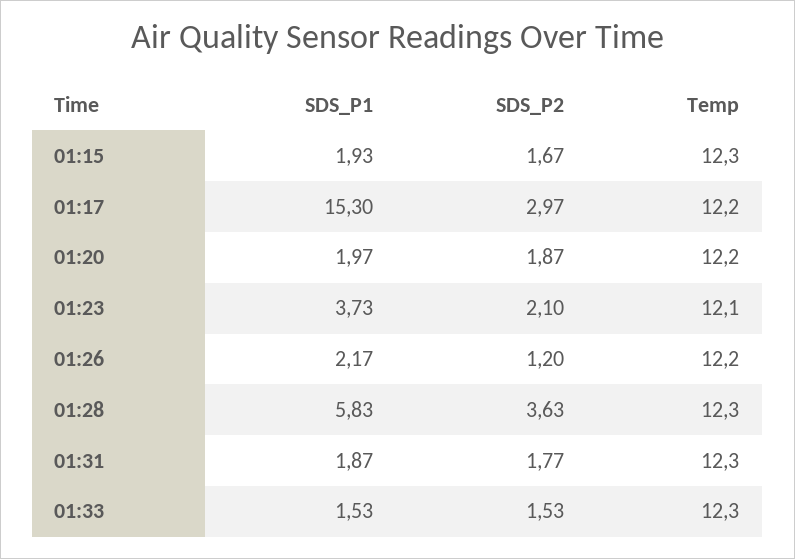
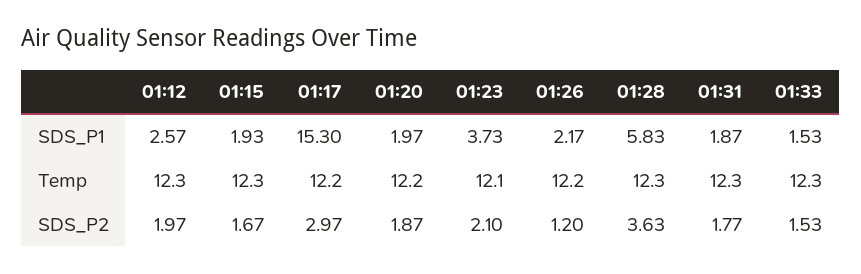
SDS_P1, 01:12: none -> 2.57
Temp, 01:12: none -> 12.3
SDS_P2, 01:12: none -> 1.97

